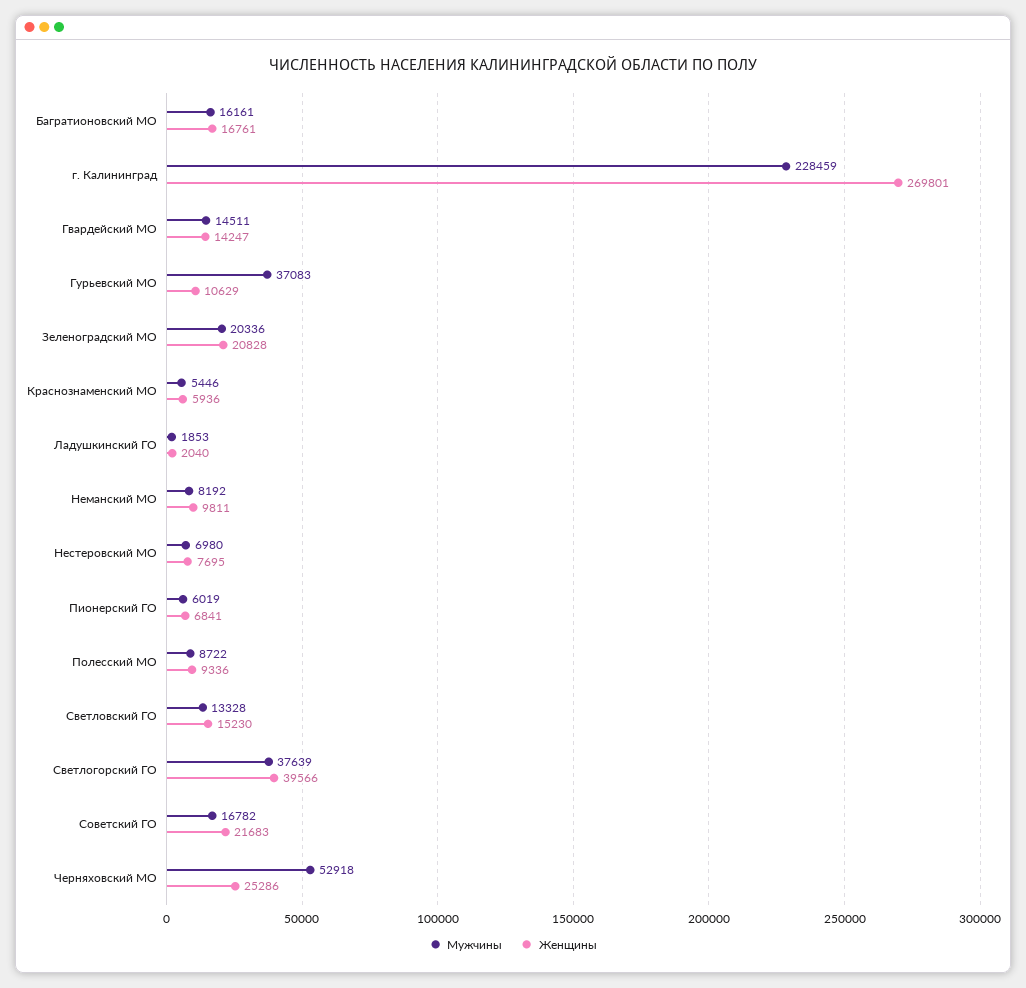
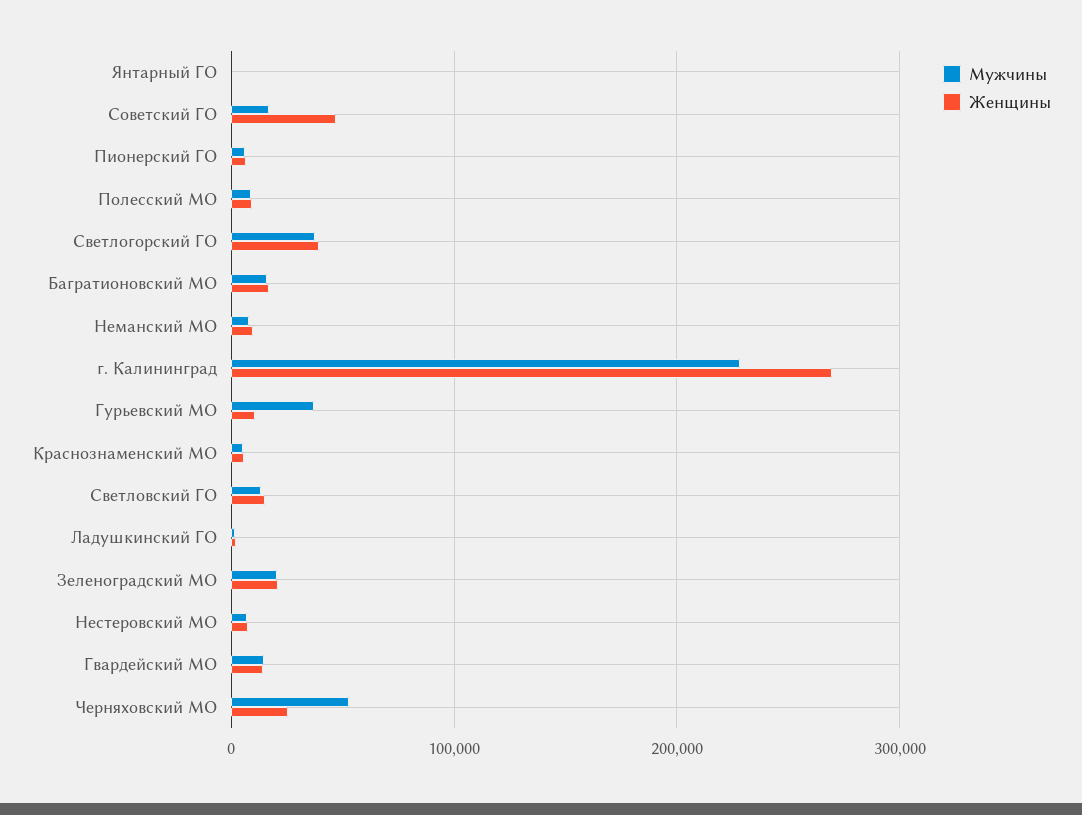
Женщины, Советский ГО: 21683 -> 50000
Мужчины, Янтарный ГО: none -> 0
Женщины, Янтарный ГО: none -> 0

